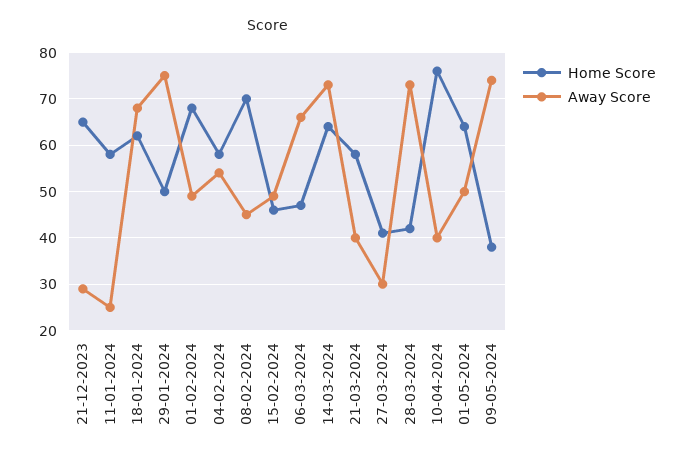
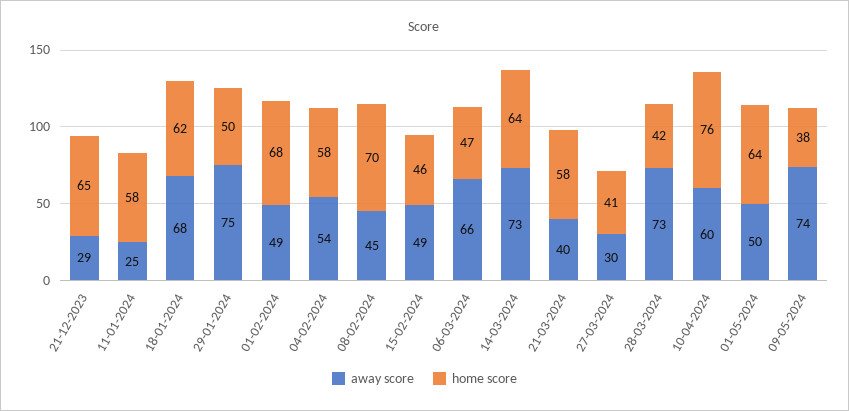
Away Score, 10-04-2024: 40 -> 60

